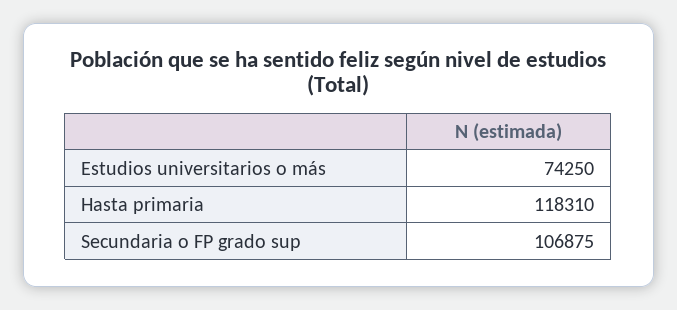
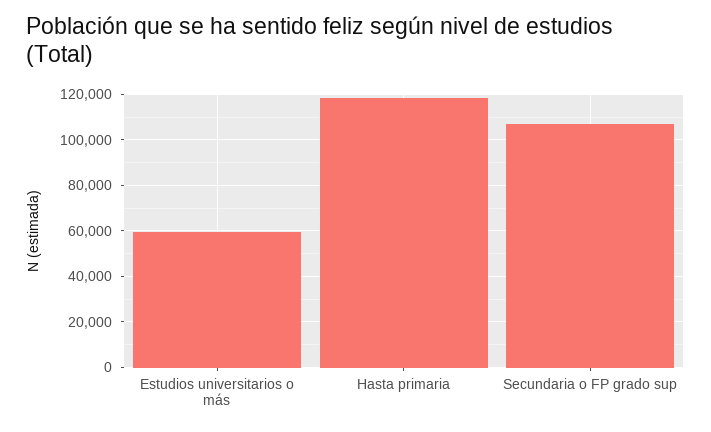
Estudios universitarios o más: 74250 -> 60000

